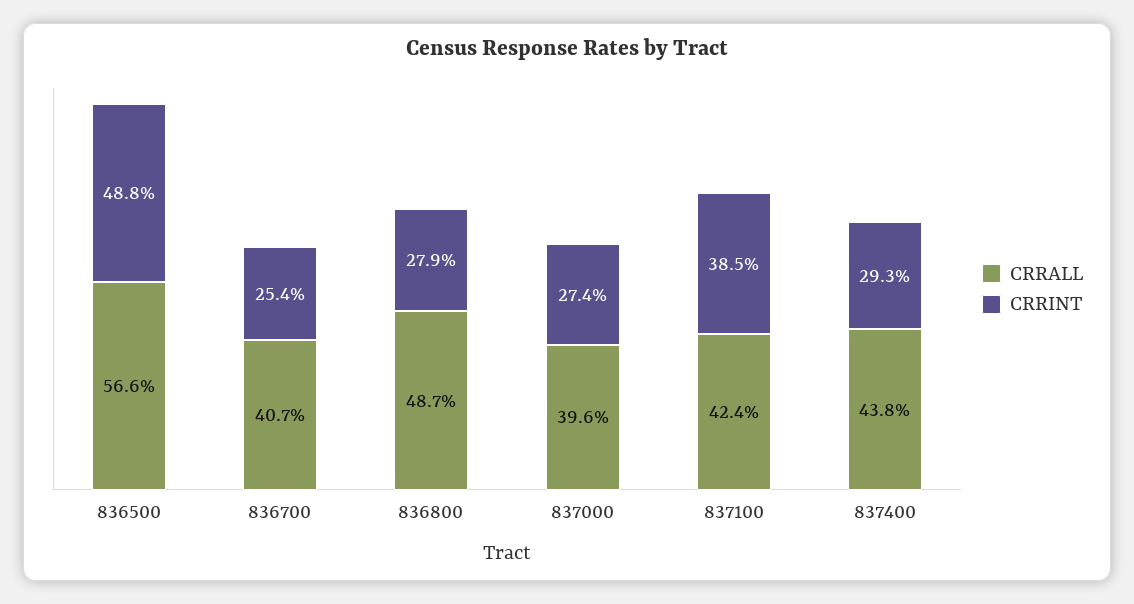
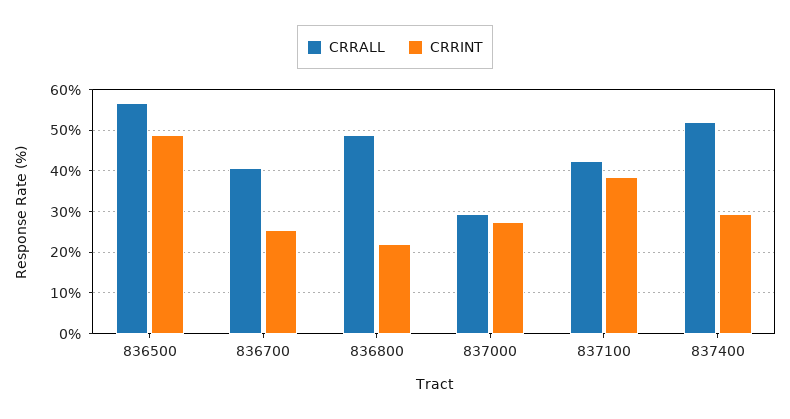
CRRINT, 836800: 27.9 -> 22
CRRALL, 837000: 39.6 -> 30
CRRALL, 837400: 43.8 -> 52

